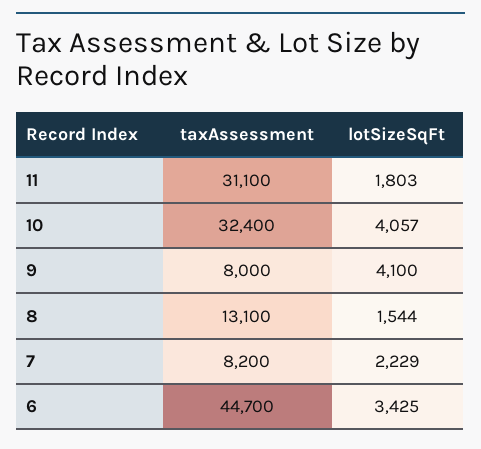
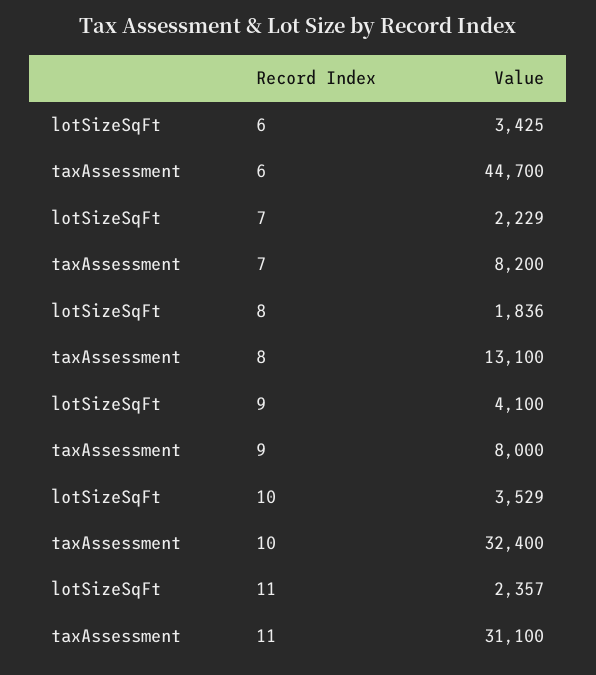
lotSizeSqFt, 11: 1803 -> 2357
lotSizeSqFt, 10: 4057 -> 3529
lotSizeSqFt, 8: 1544 -> 1836

